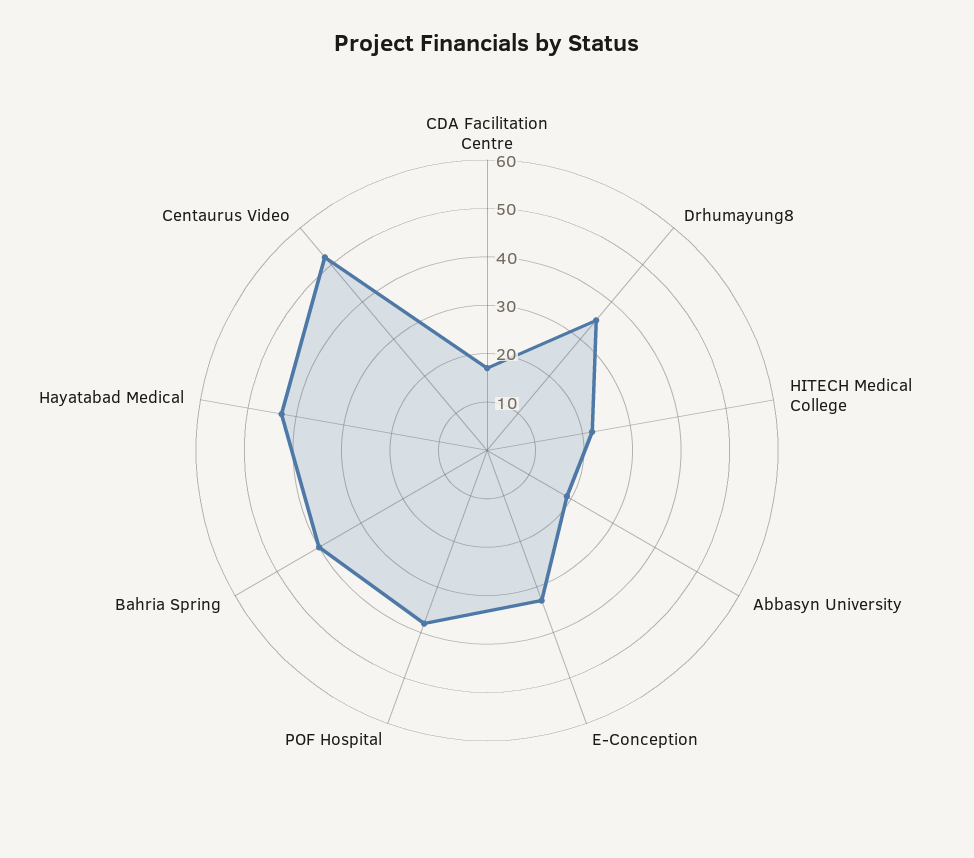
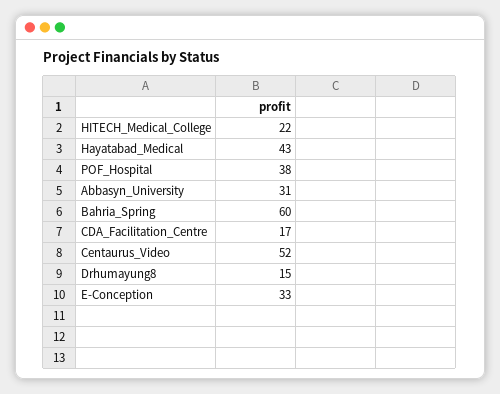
Drhumayung8: 35 -> 15
Abbasyn University: 20 -> 31
Bahria Spring: 40 -> 60

